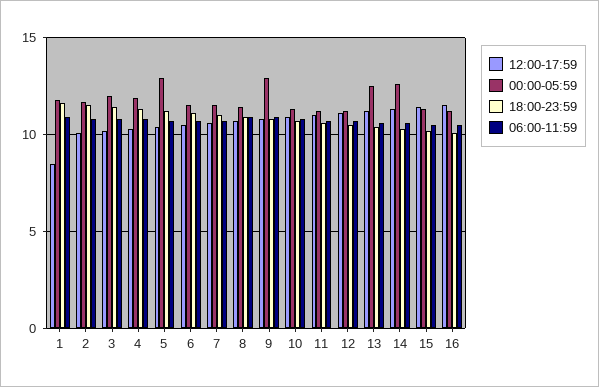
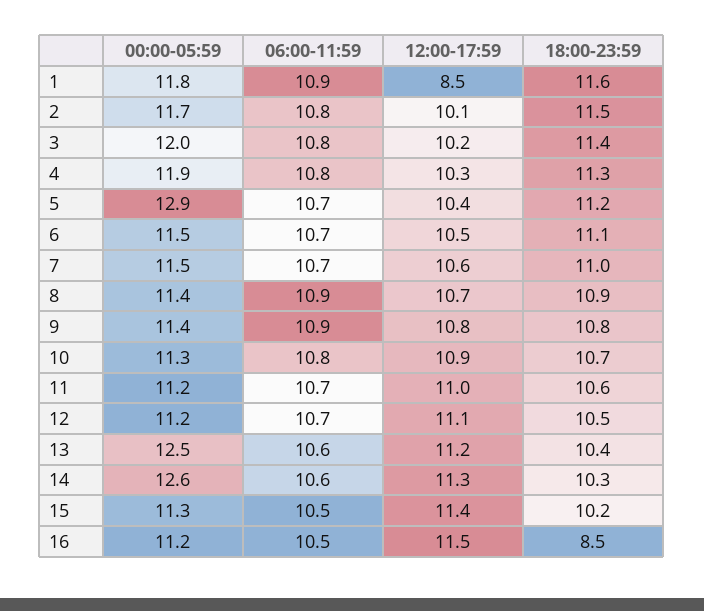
00:00-05:59, 9: 13 -> 11.4
18:00-23:59, 16: 10 -> 8.5

